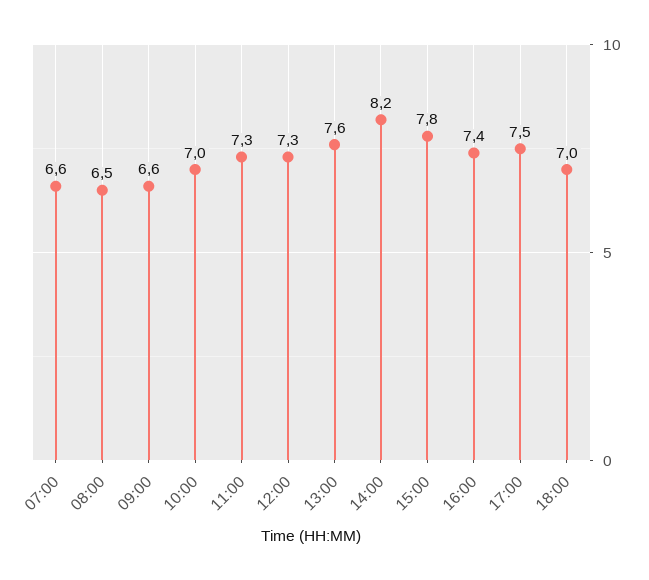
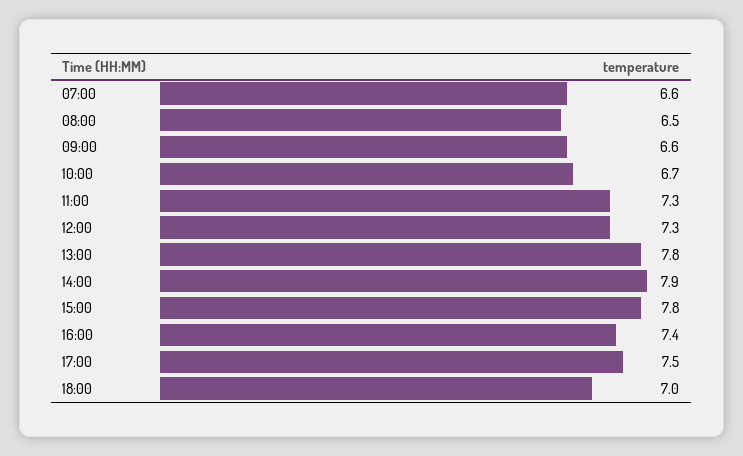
10:00: 7 -> 6.7
13:00: 7.6 -> 7.8
14:00: 8.2 -> 7.9

